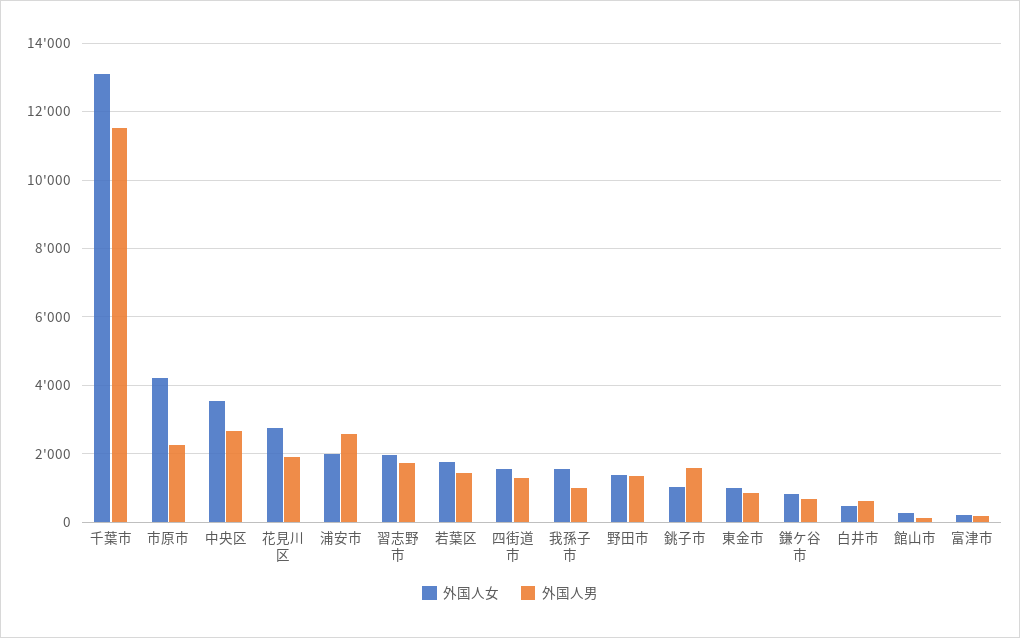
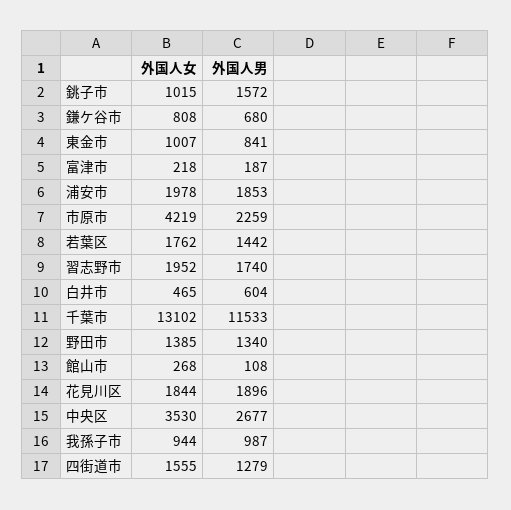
外国人女, 花見川区: 2800 -> 1844
外国人男, 浦安市: 2600 -> 1853
外国人女, 我孫子市: 1600 -> 944

